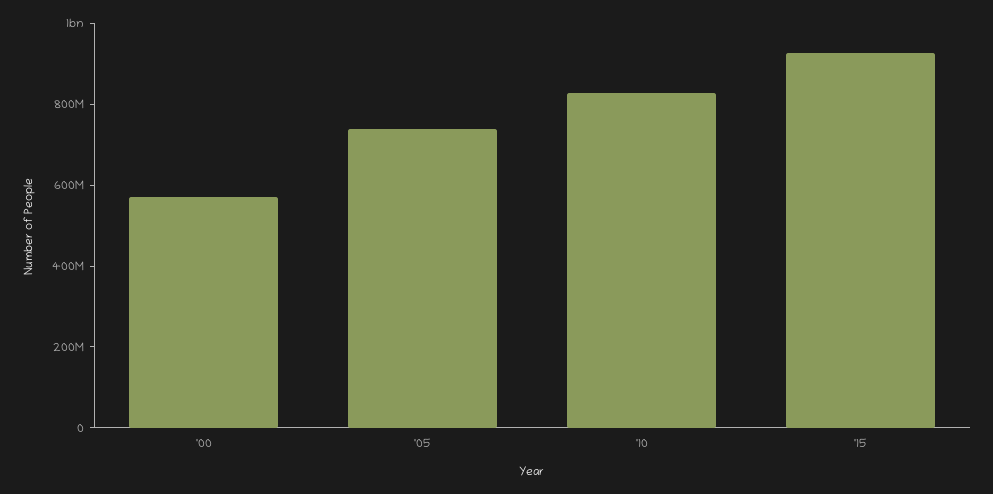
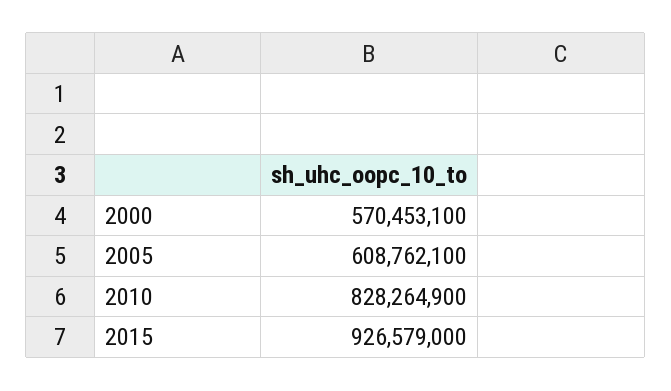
'05: 750000000 -> 608762100

